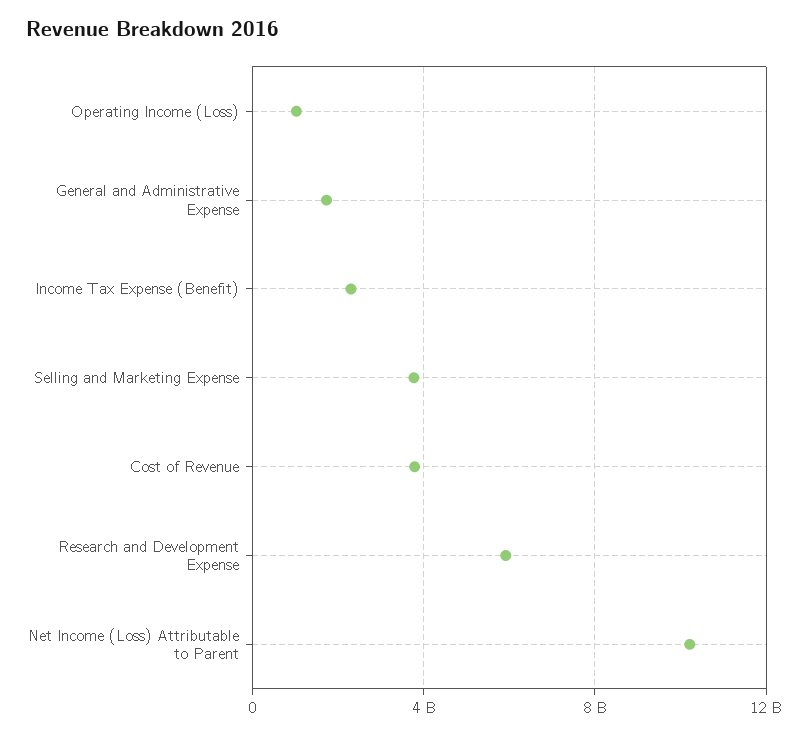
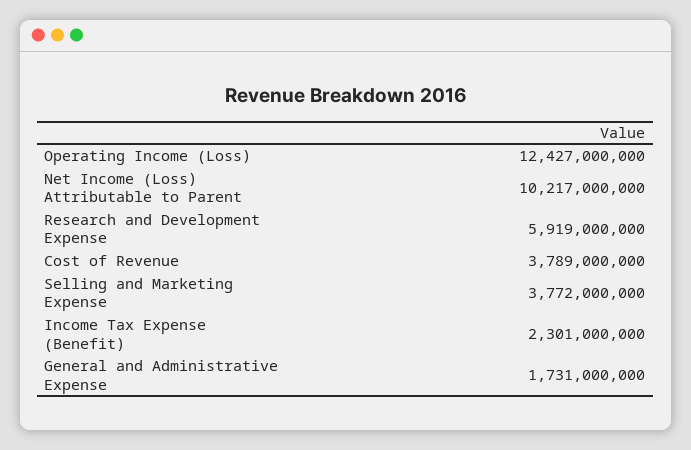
Operating Income (Loss): 1000000000 -> 12427000000

